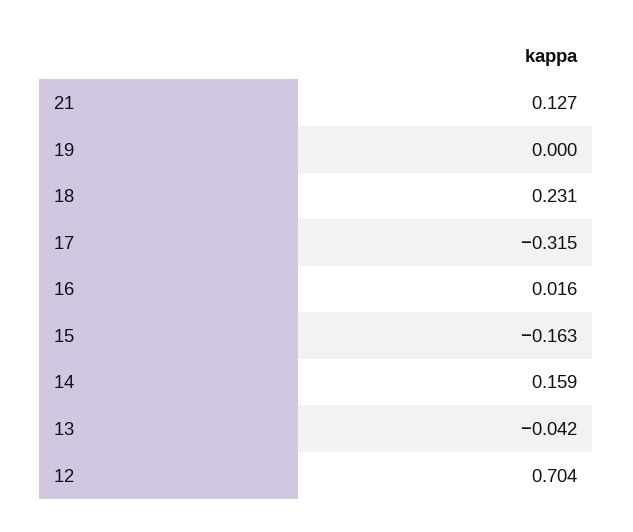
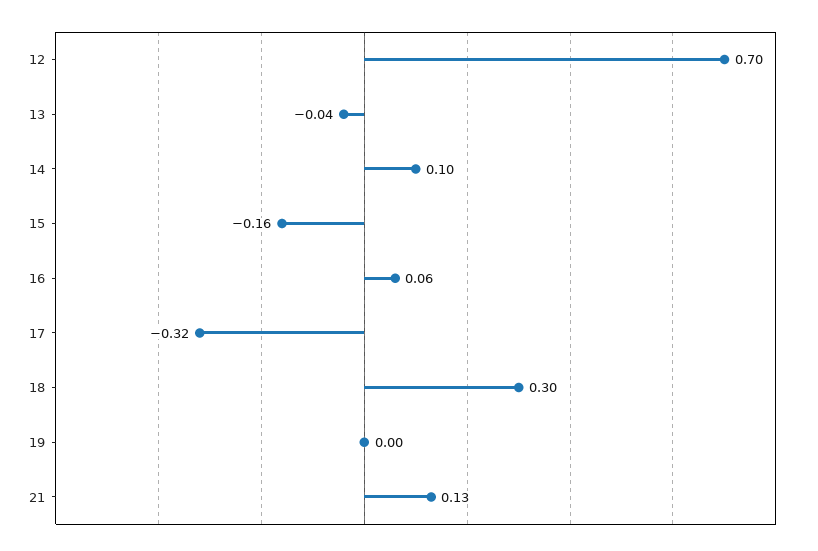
18: 0.231 -> 0.3
16: 0.016 -> 0.06
14: 0.159 -> 0.1

